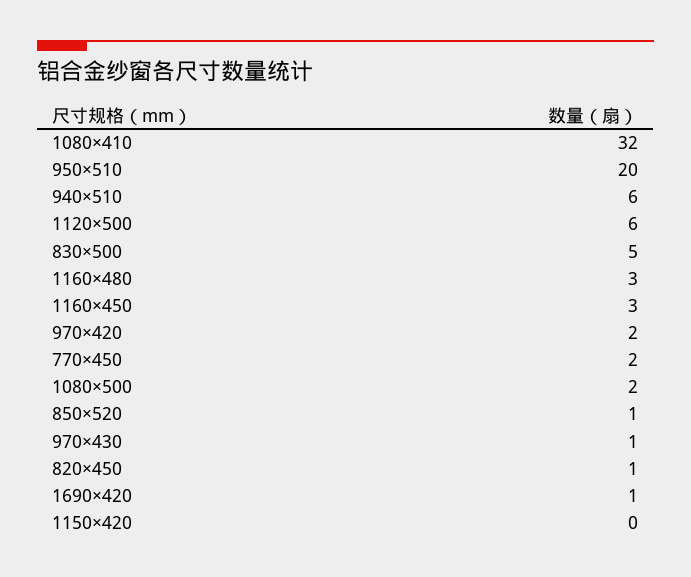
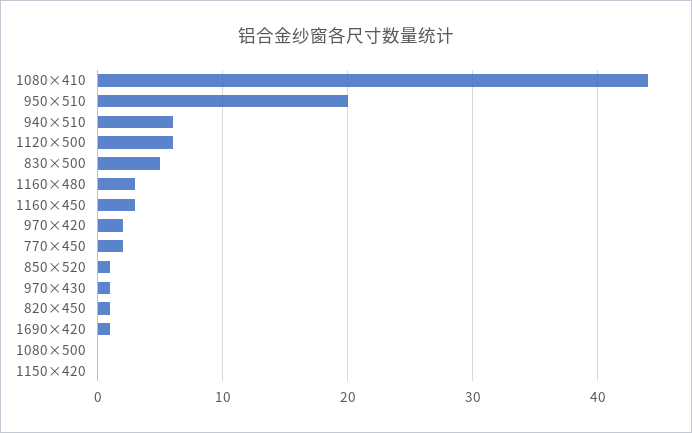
1080×410: 32 -> 44
1080×500: 2 -> 0

